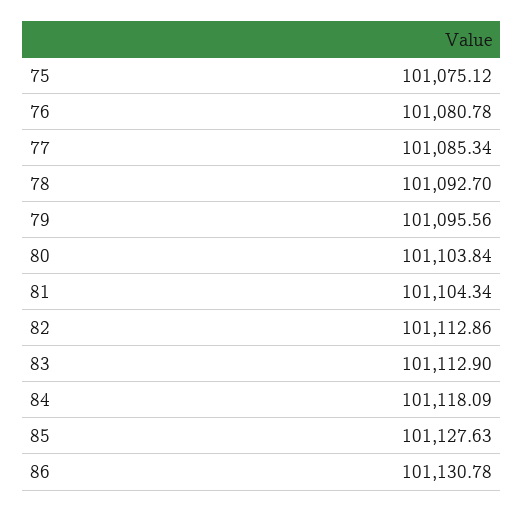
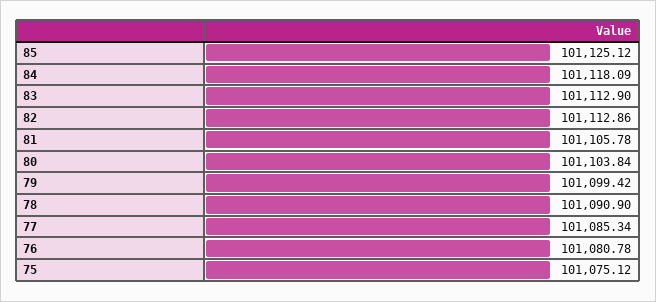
78: 101092.7 -> 101090.9
79: 101095.56 -> 101099.42
81: 101104.34 -> 101105.78
85: 101127.63 -> 101125.12
86: 101130.78 -> none

